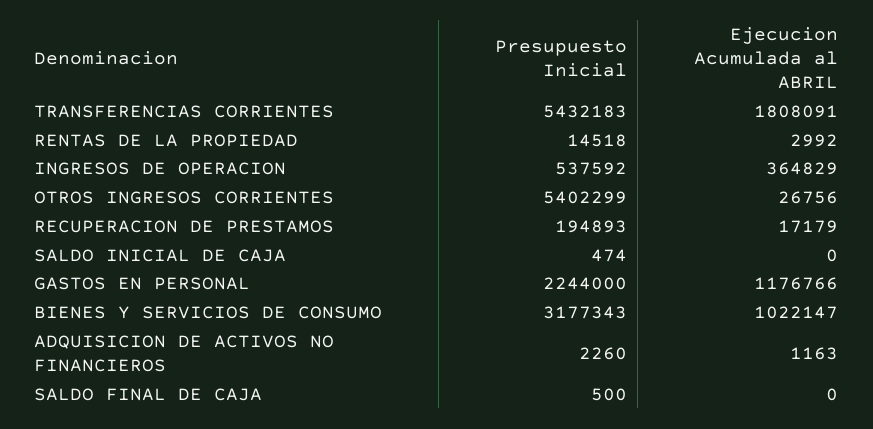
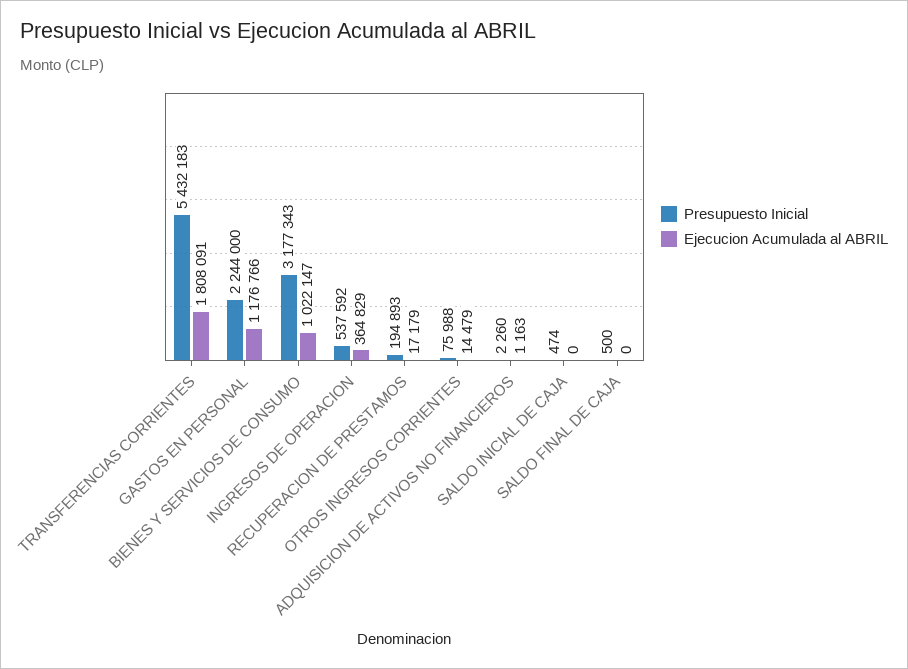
Presupuesto Inicial, RENTAS DE LA PROPIEDAD: 14518 -> none
Ejecucion Acumulada al ABRIL, RENTAS DE LA PROPIEDAD: 2992 -> none
Presupuesto Inicial, OTROS INGRESOS CORRIENTES: 5402299 -> 75988
Ejecucion Acumulada al ABRIL, OTROS INGRESOS CORRIENTES: 26756 -> 14479

